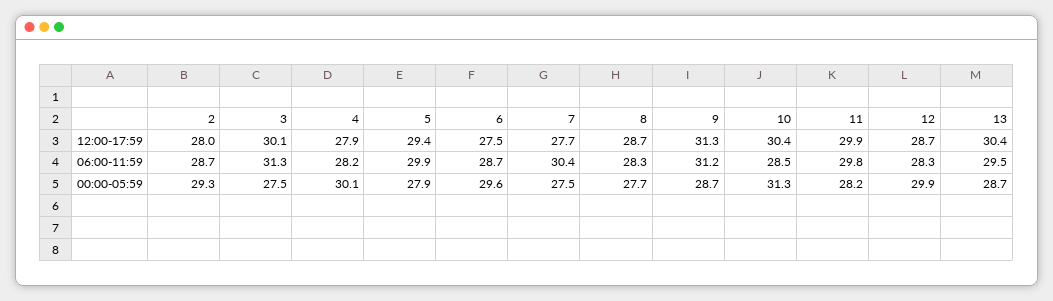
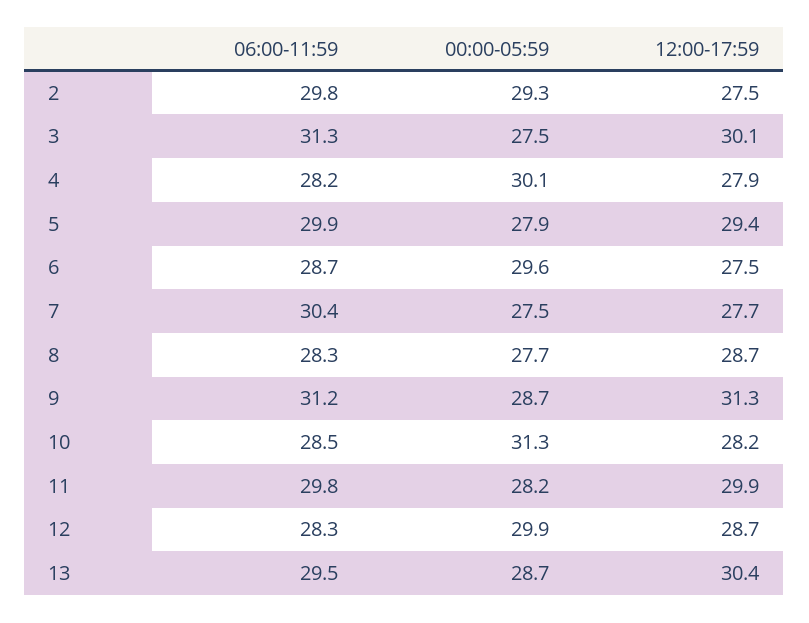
2, 12:00-17:59: 28 -> 27.5
10, 12:00-17:59: 30.4 -> 28.2
2, 06:00-11:59: 28.7 -> 29.8

